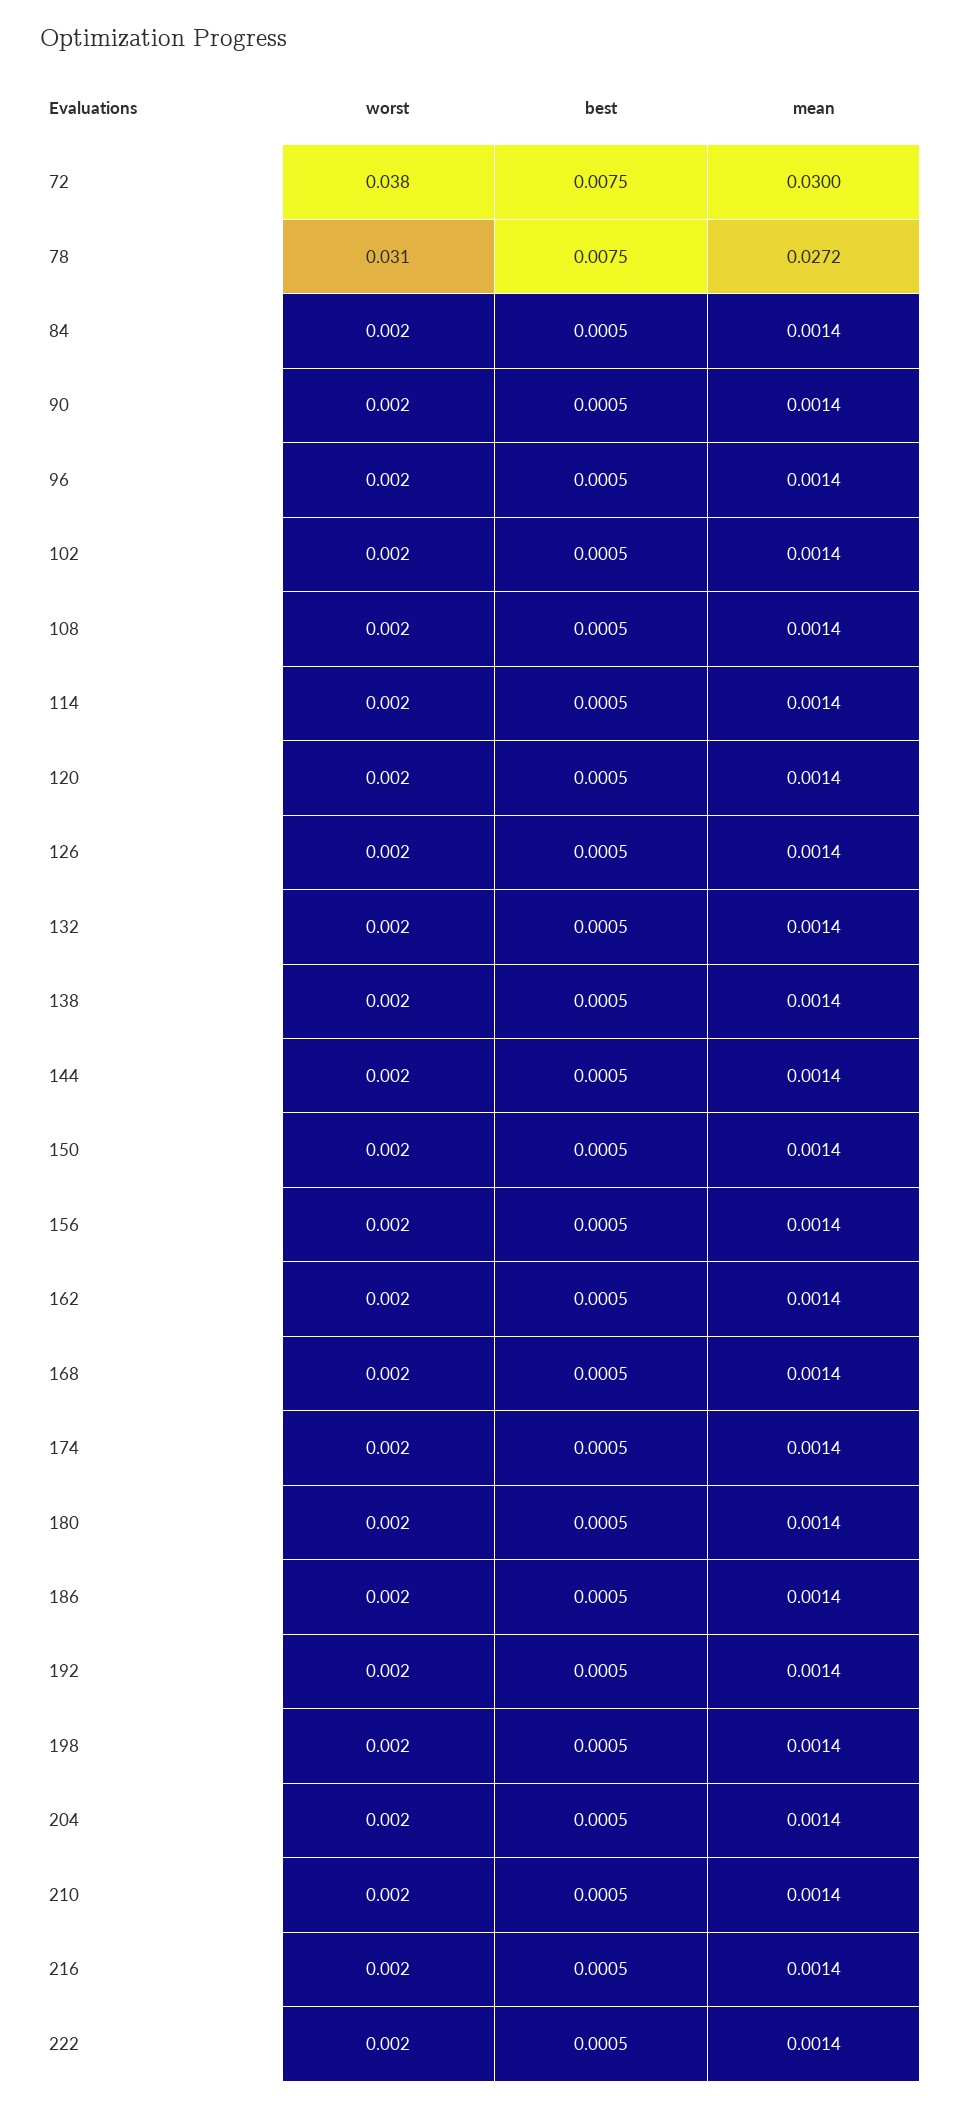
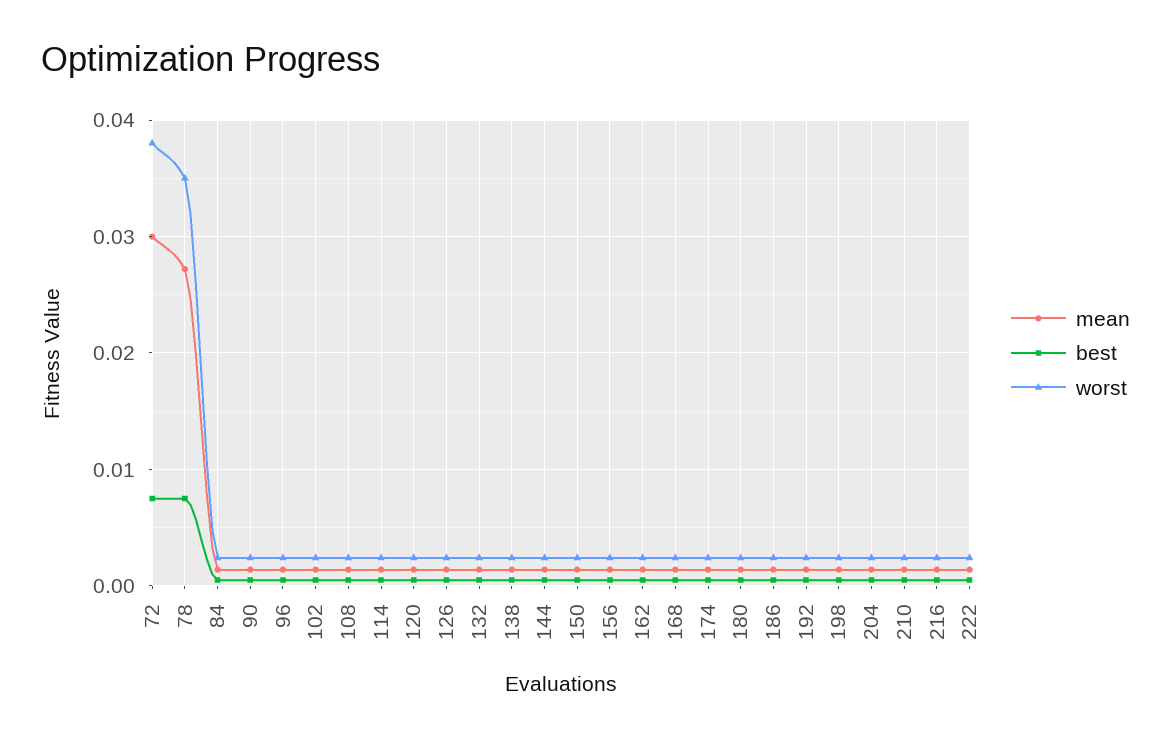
worst, 78: 0.031 -> 0.035

